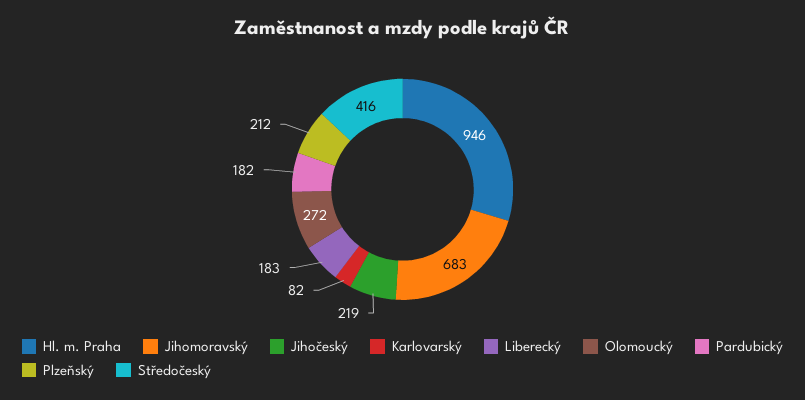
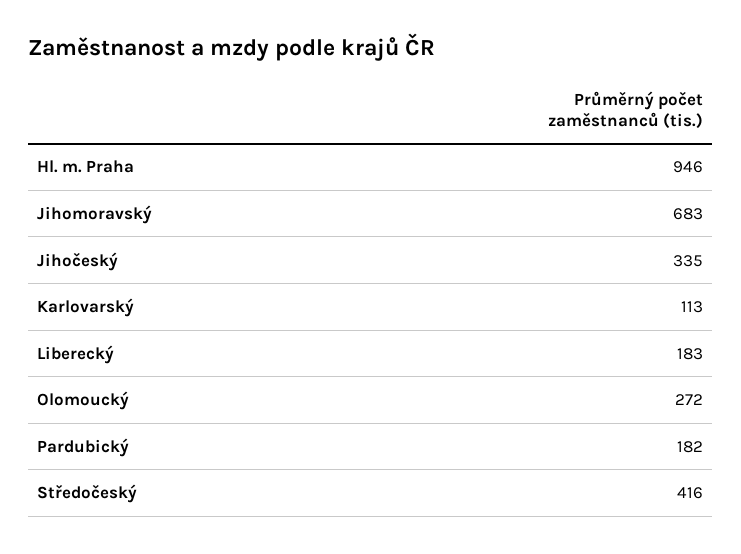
Jihočeský: 219 -> 335
Karlovarský: 82 -> 113
Plzeňský: 212 -> none

